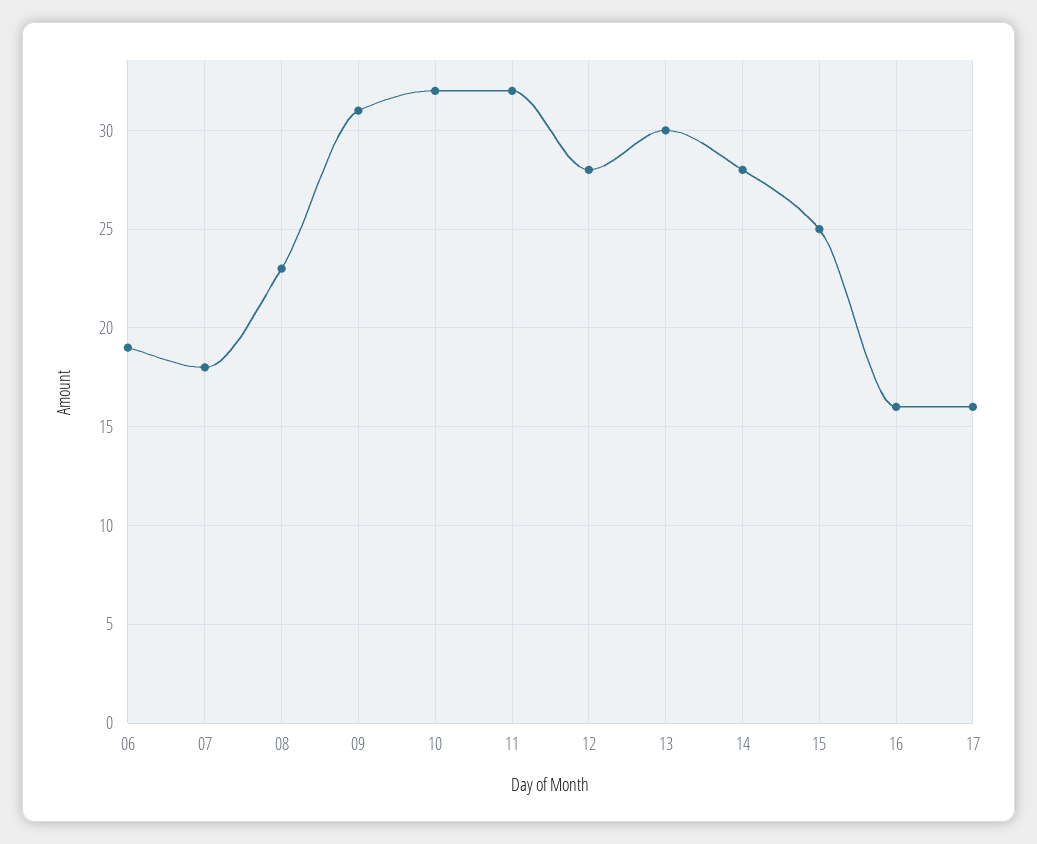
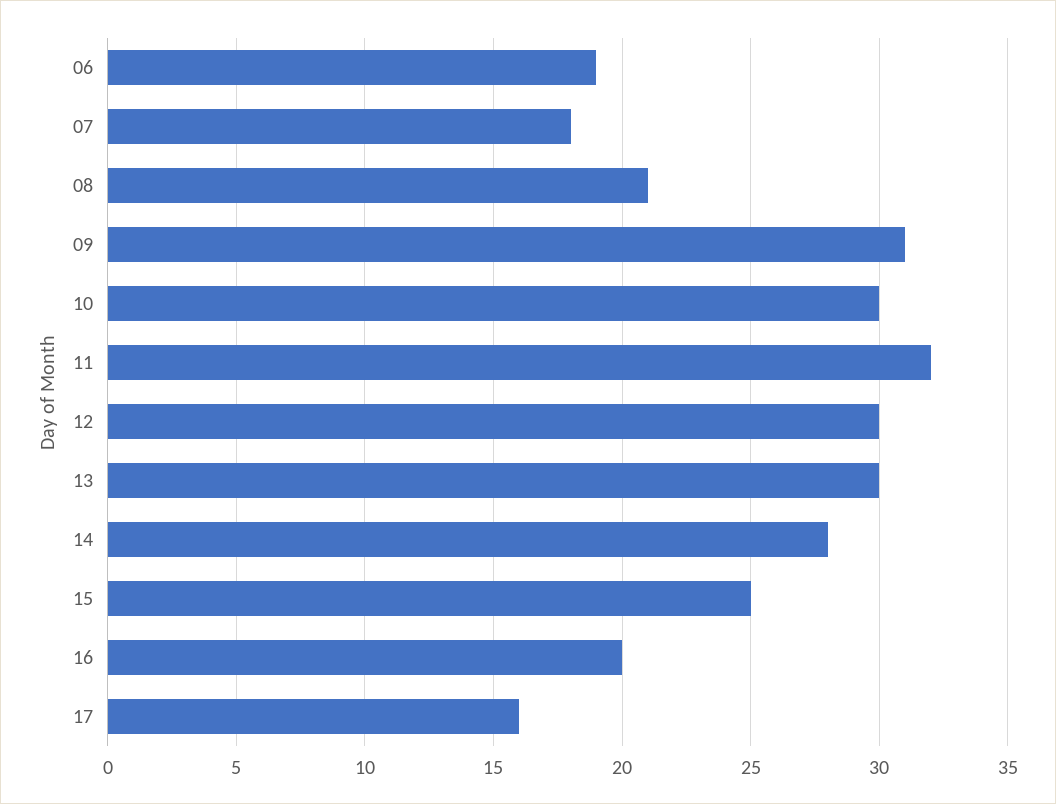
08: 23 -> 21
10: 32 -> 30
12: 28 -> 30
16: 16 -> 20

